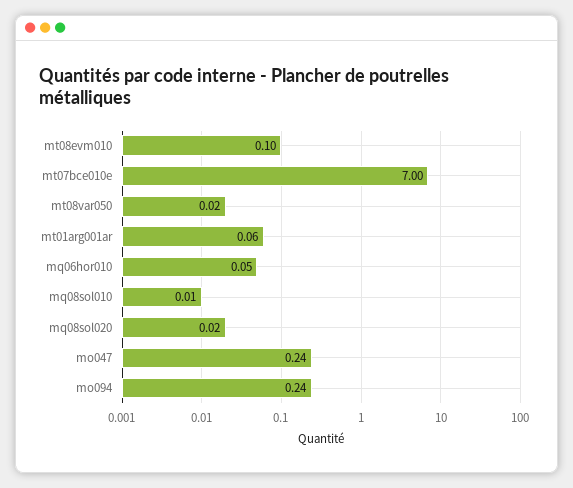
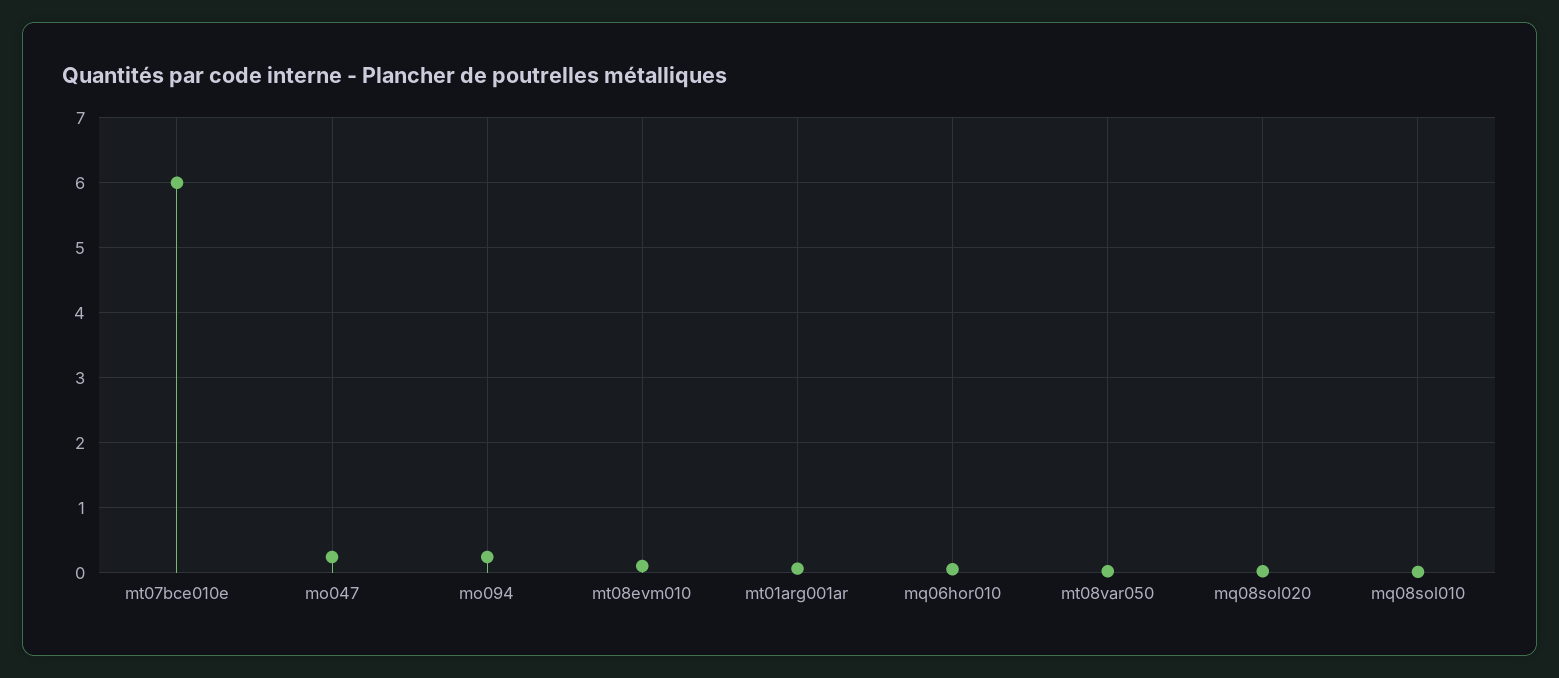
mt07bce010e: 7 -> 6

